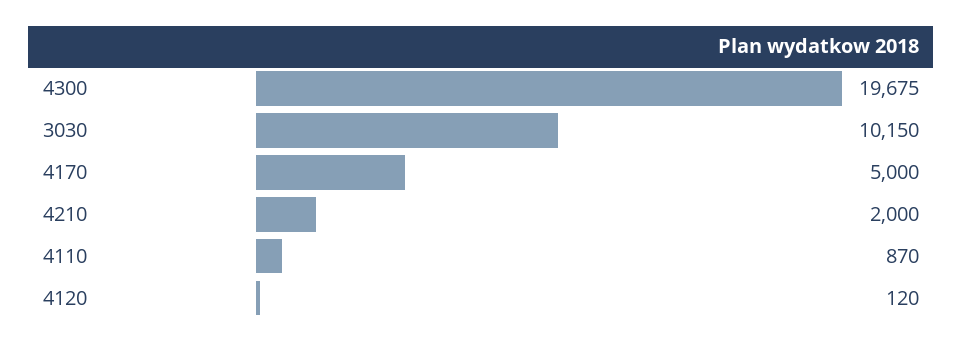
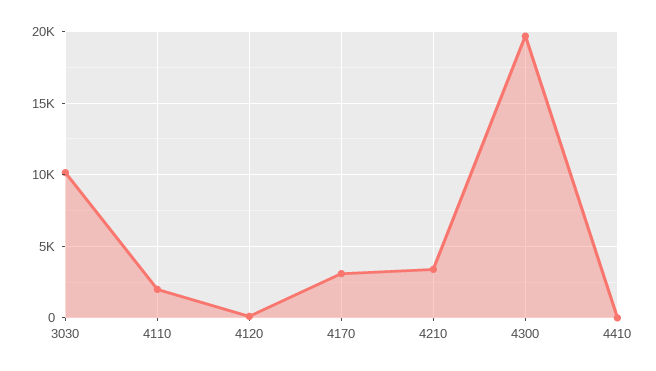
4170: 5000 -> 3000
4210: 2000 -> 3500
4110: 870 -> 2000
4410: none -> 0

